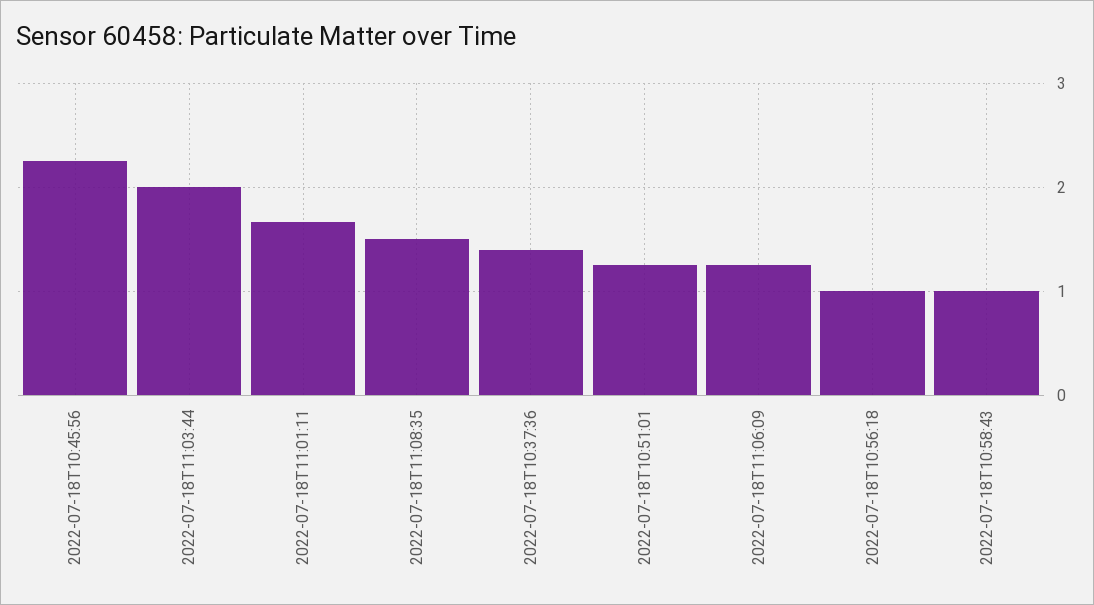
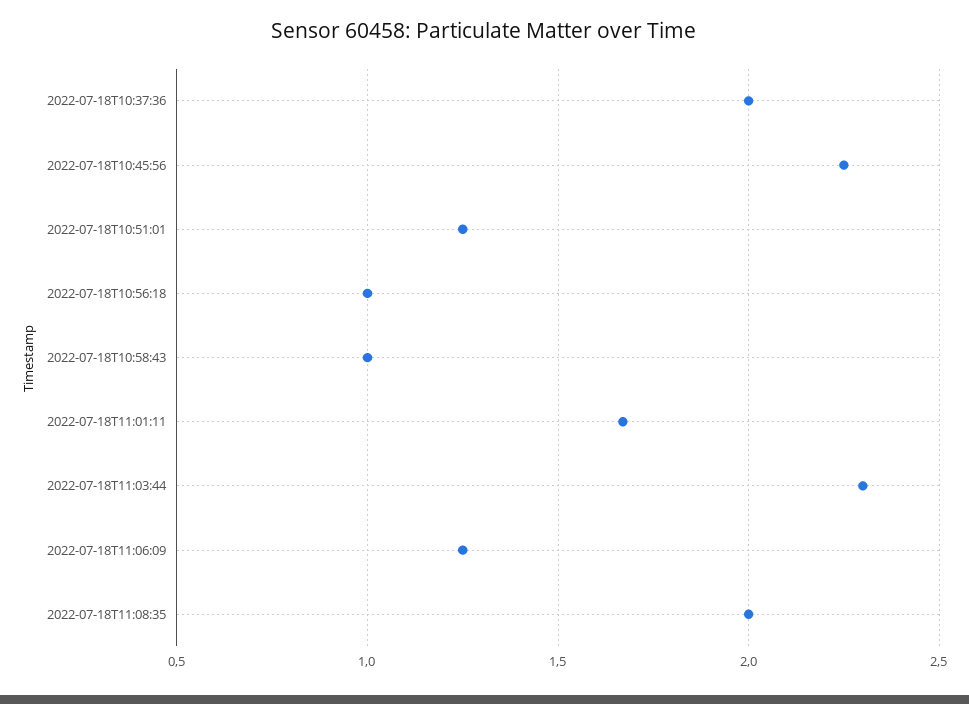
2022-07-18T11:03:44: 2 -> 2.3
2022-07-18T11:08:35: 1.5 -> 2
2022-07-18T10:37:36: 1.4 -> 2

